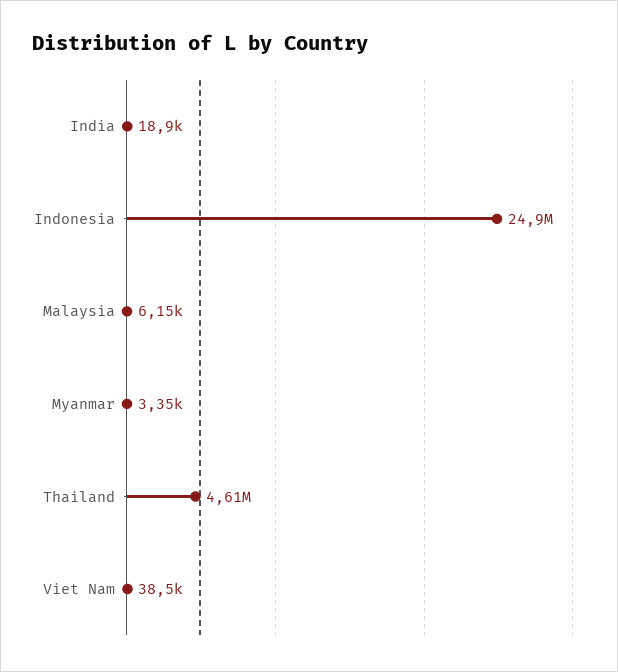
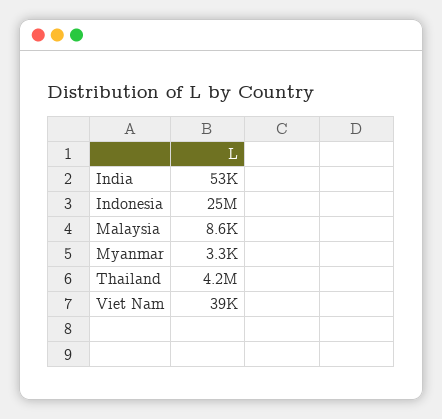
India: 18900 -> 53000
Malaysia: 6150 -> 8600
Thailand: 4610000 -> 4200000

